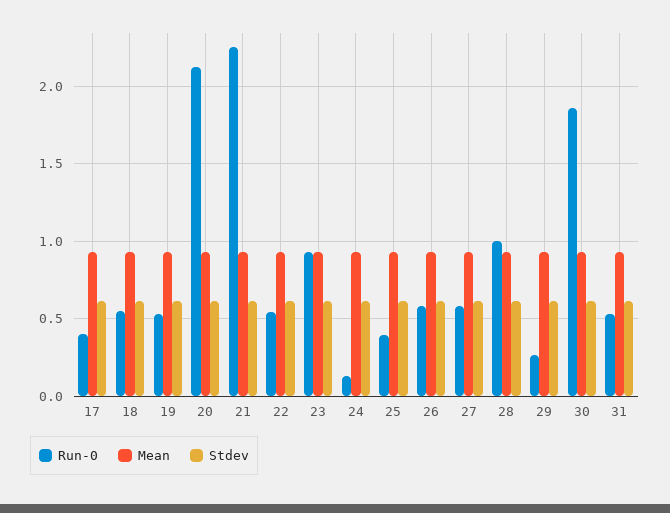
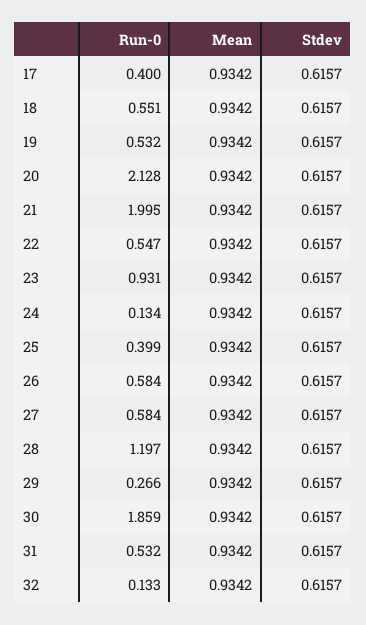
Run-0, 21: 2.25 -> 1.995
Run-0, 28: 1 -> 1.197
Run-0, 32: none -> 0.133
Mean, 32: none -> 0.9342
Stdev, 32: none -> 0.6157

